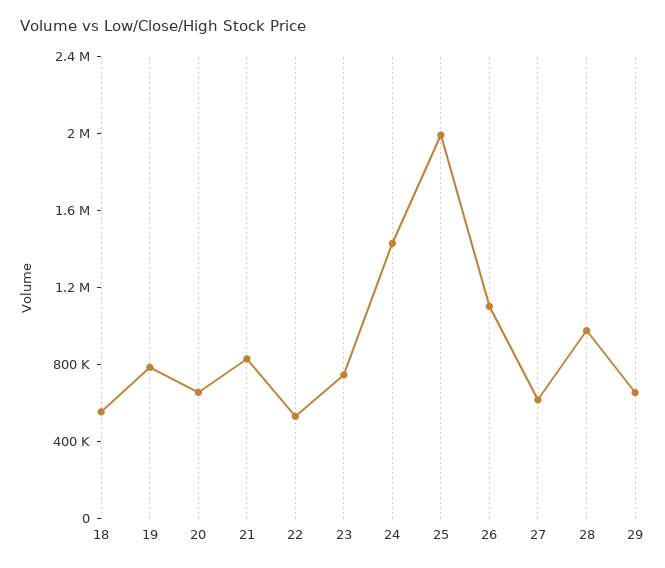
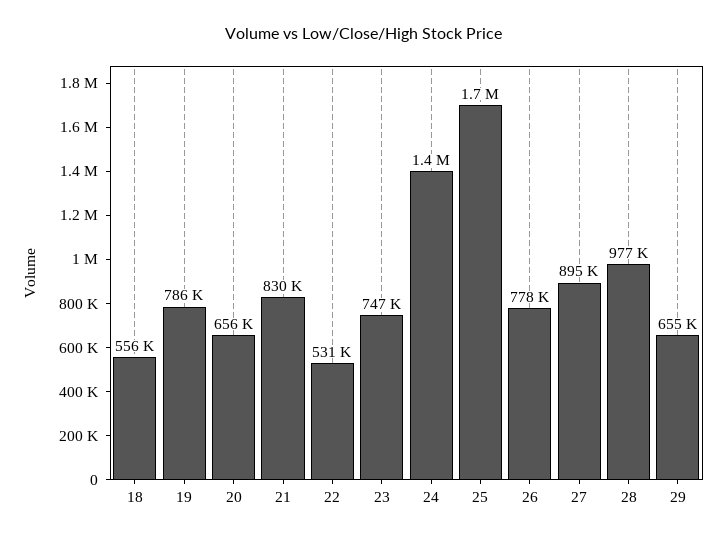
25: 2000000 -> 1700000
26: 1100000 -> 778000
27: 600000 -> 895000

